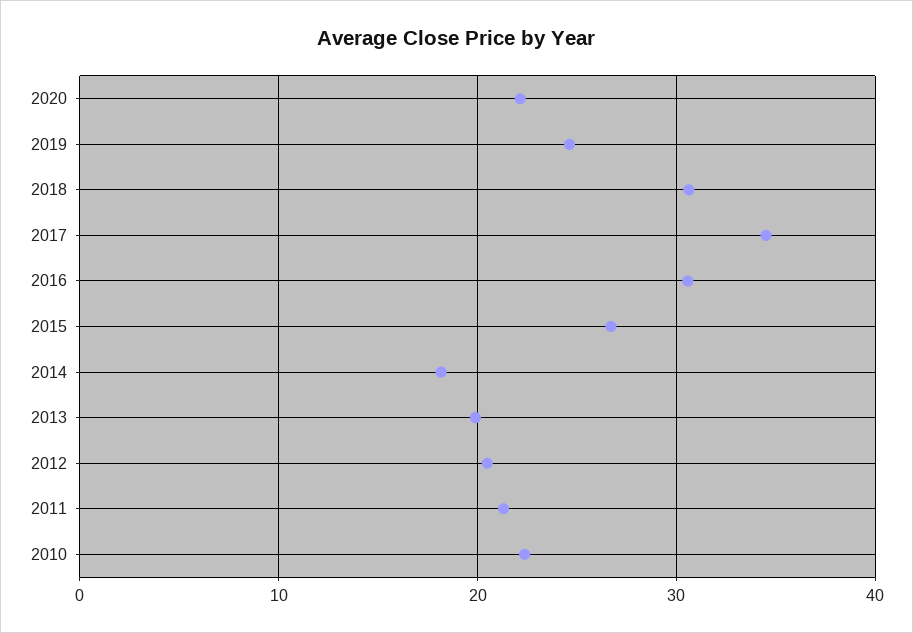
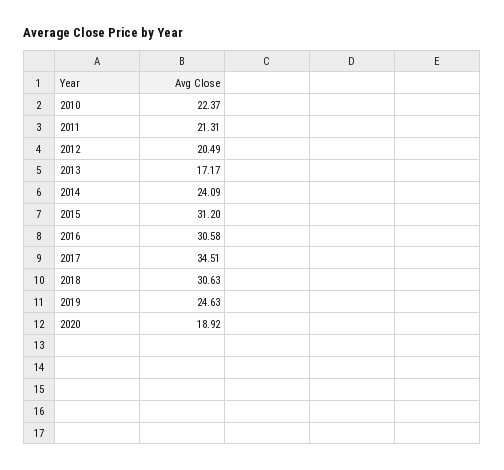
2020: 22 -> 18.92
2015: 27 -> 31.2
2014: 18 -> 24.09
2013: 20 -> 17.17

